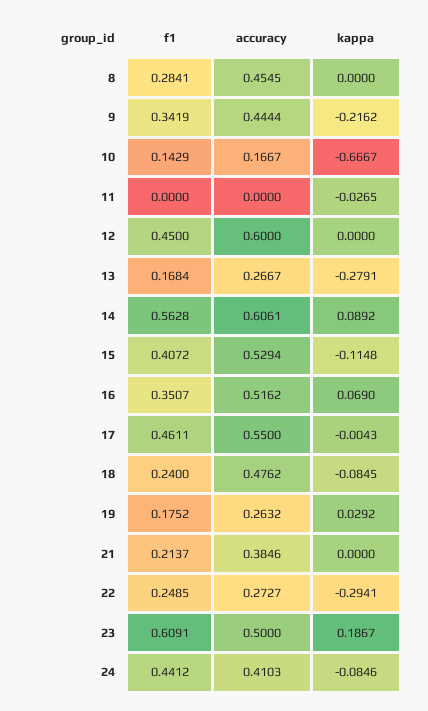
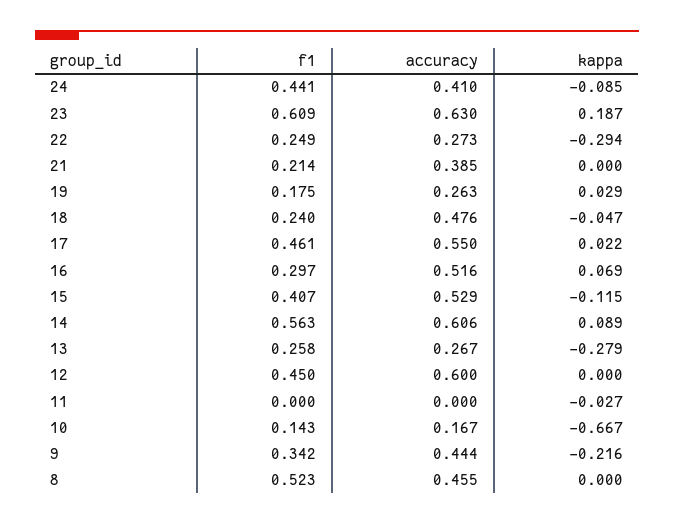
f1, 8: 0.2841 -> 0.523
f1, 13: 0.1684 -> 0.258
f1, 16: 0.3507 -> 0.297
kappa, 17: -0.0043 -> 0.022
kappa, 18: -0.0845 -> -0.047
accuracy, 23: 0.5 -> 0.63

